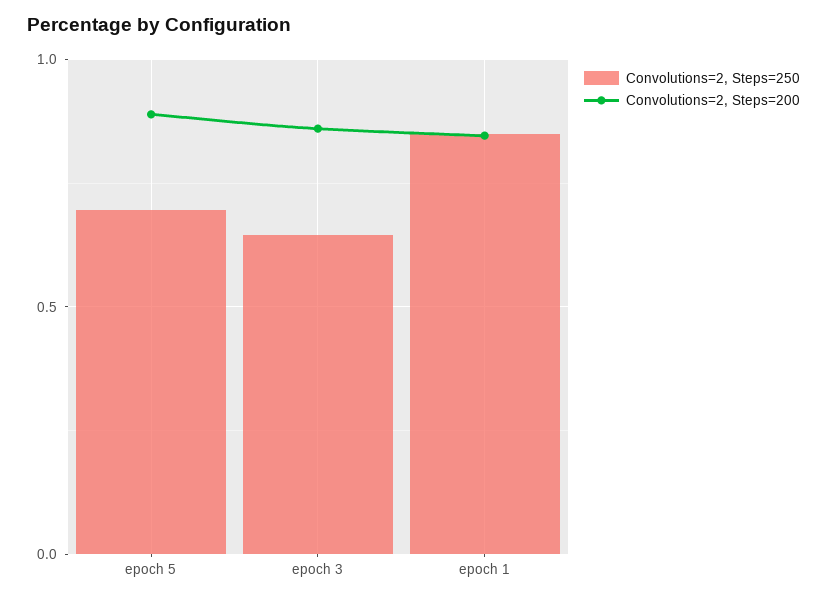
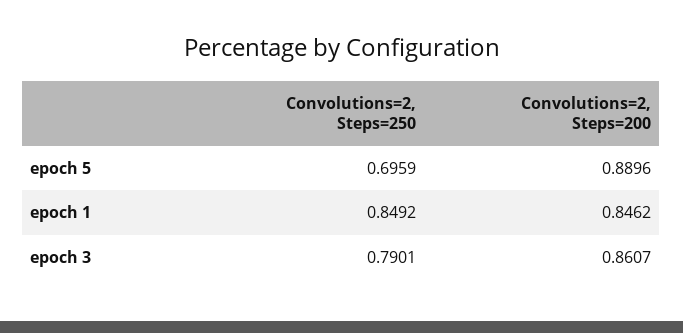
Convolutions=2, Steps=250, epoch 3: 0.65 -> 0.7901

